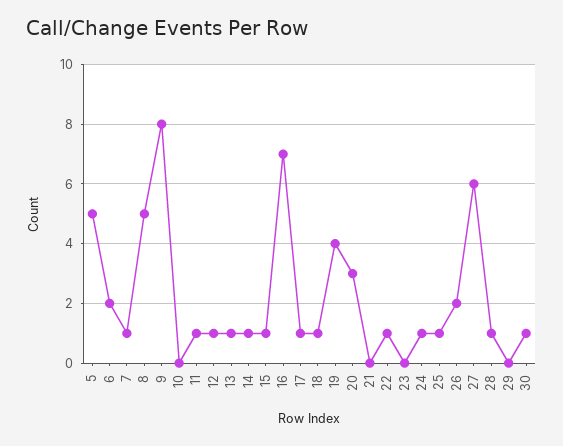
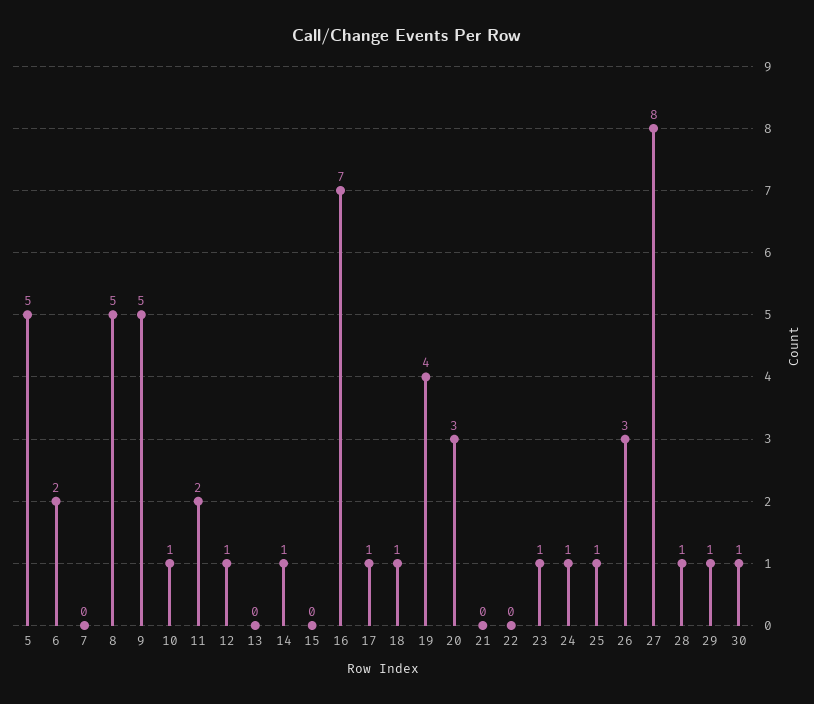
7: 1 -> 0
9: 8 -> 5
10: 0 -> 1
11: 1 -> 2
13: 1 -> 0
15: 1 -> 0
22: 1 -> 0
23: 0 -> 1
26: 2 -> 3
27: 6 -> 8
29: 0 -> 1

